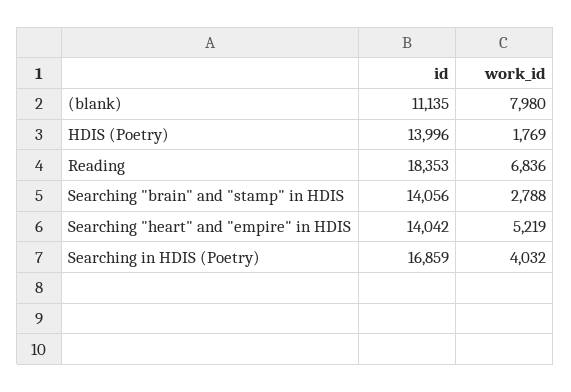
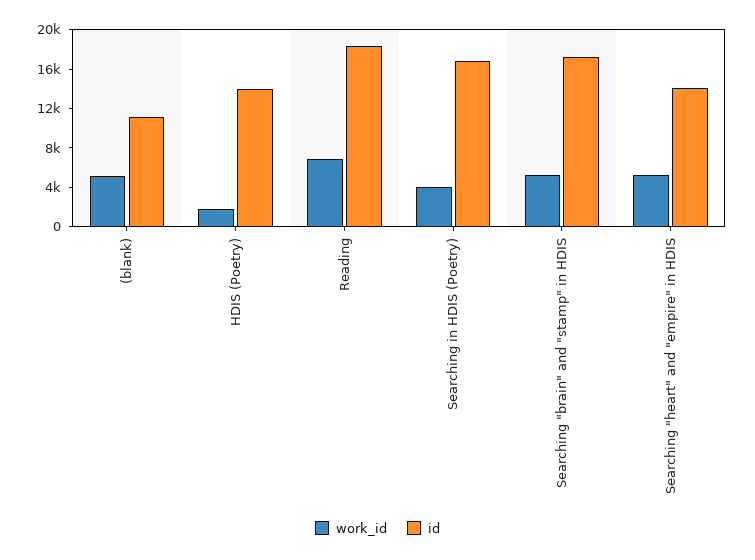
work_id, (blank): 7980 -> 5000
id, Searching "brain" and "stamp" in HDIS: 14056 -> 17000
work_id, Searching "brain" and "stamp" in HDIS: 2788 -> 5000

